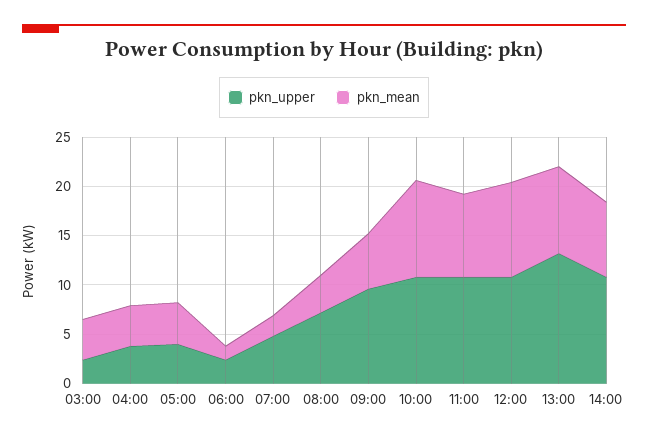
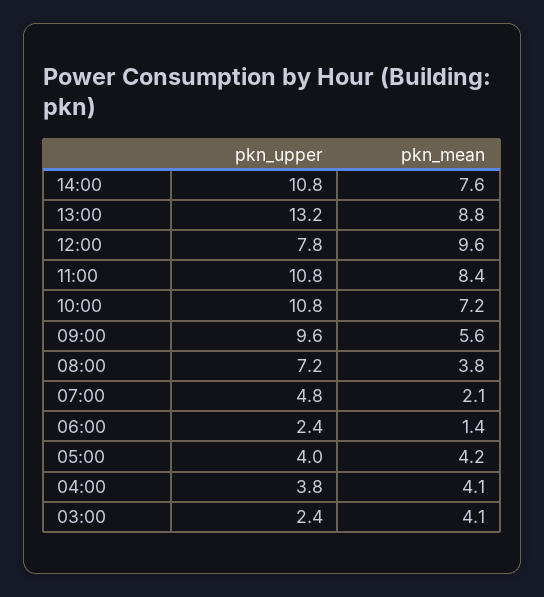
pkn_mean, 10:00: 10 -> 7.2
pkn_upper, 12:00: 11 -> 7.8

